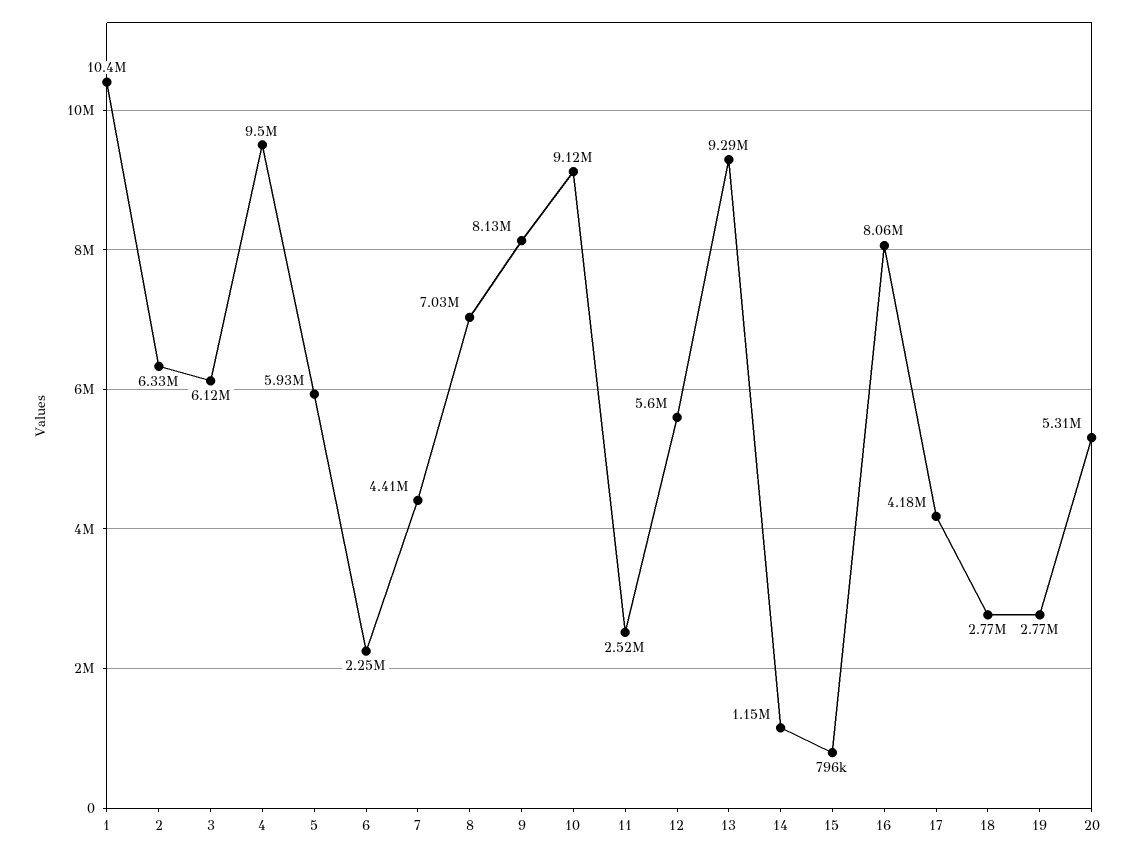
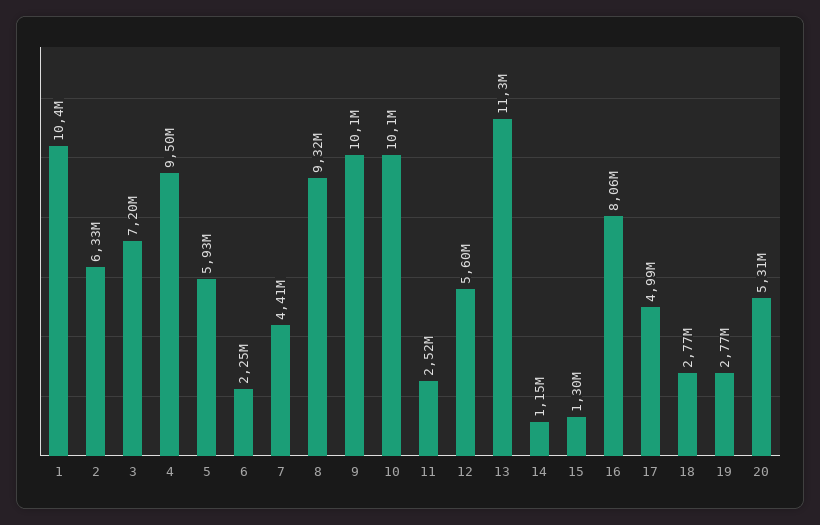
3: 6120000 -> 7200000
8: 7030000 -> 9320000
9: 8130000 -> 10100000
10: 9120000 -> 10100000
13: 9290000 -> 11300000
15: 796000 -> 1300000
17: 4180000 -> 4990000

